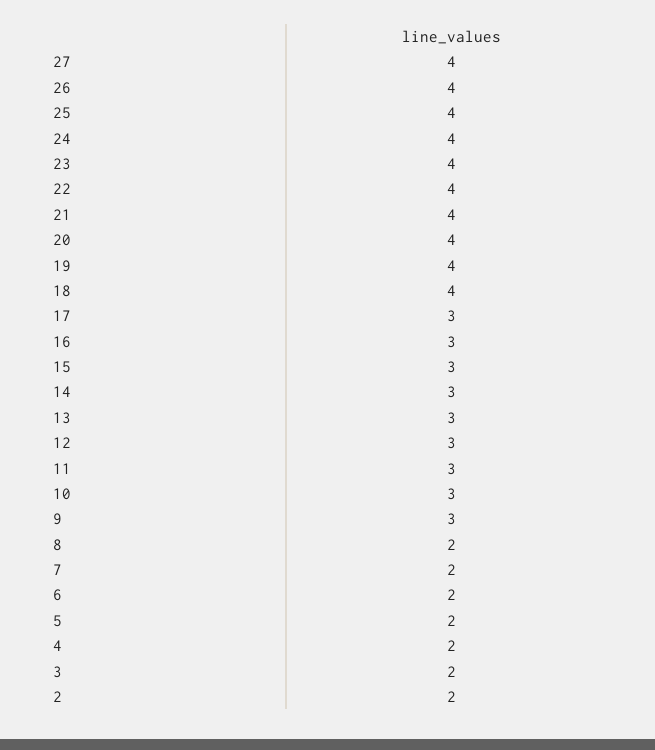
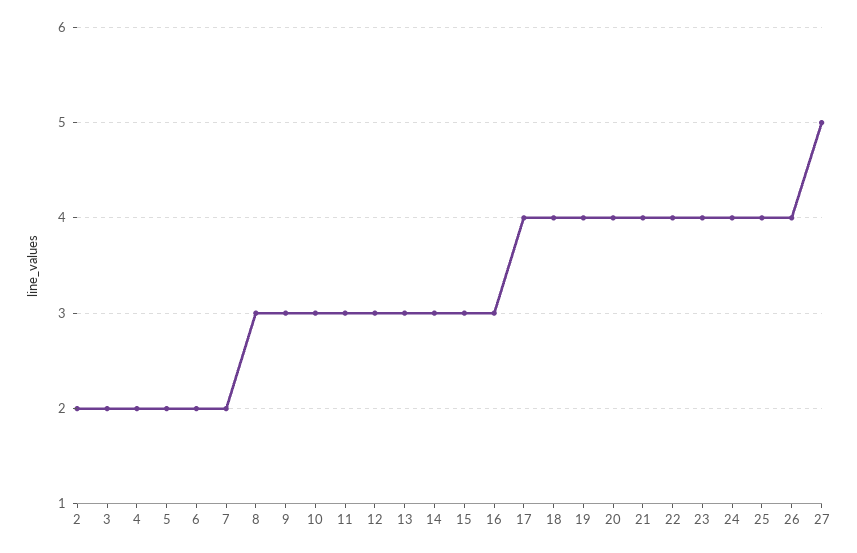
27: 4 -> 5
17: 3 -> 4
8: 2 -> 3

